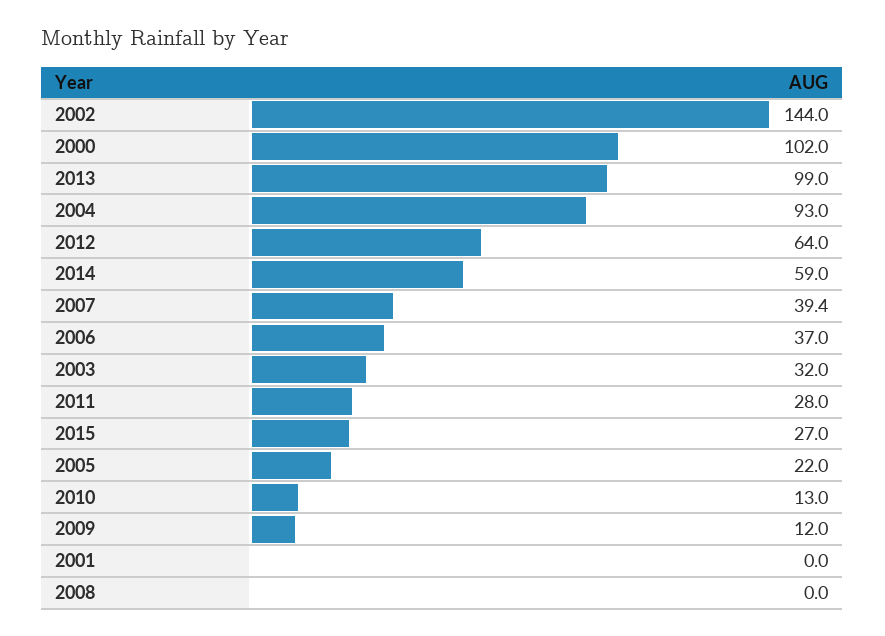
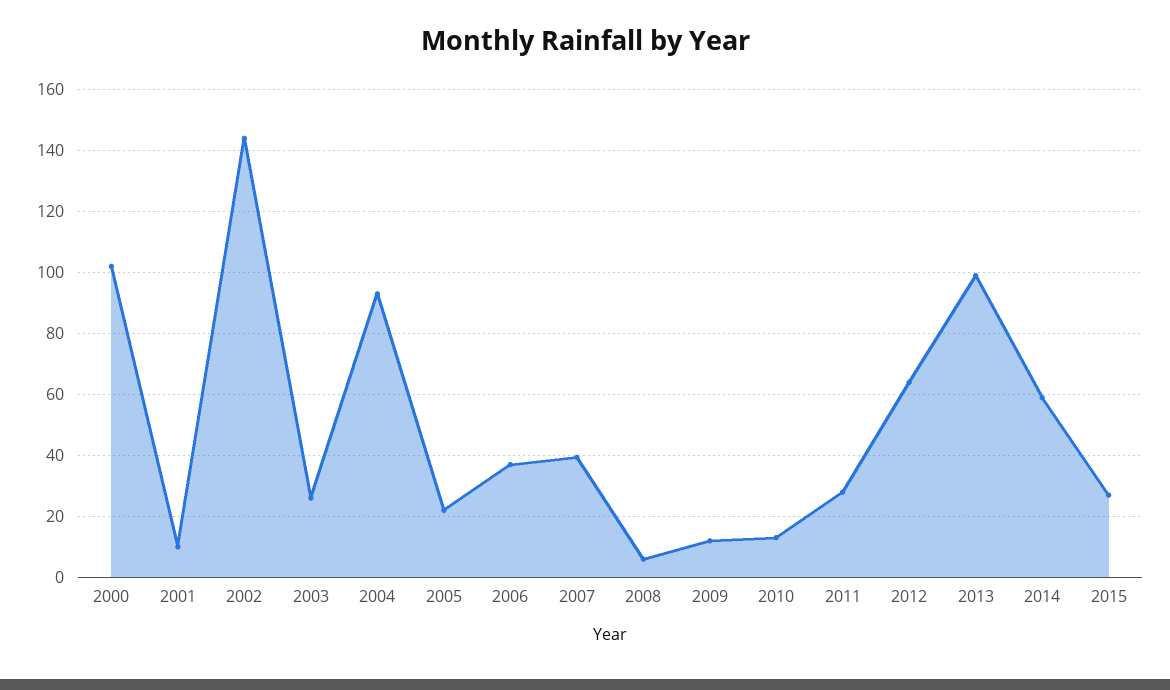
2003: 32 -> 26
2001: 0 -> 10
2008: 0 -> 6

